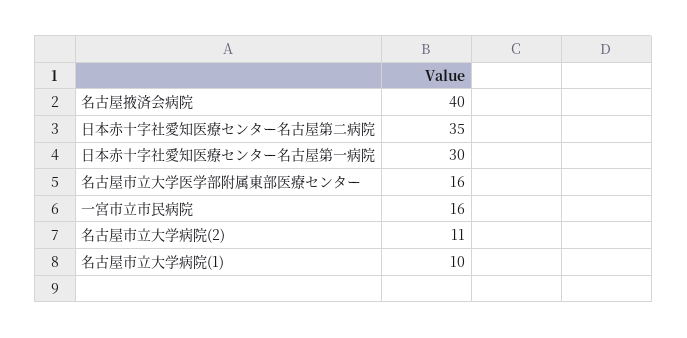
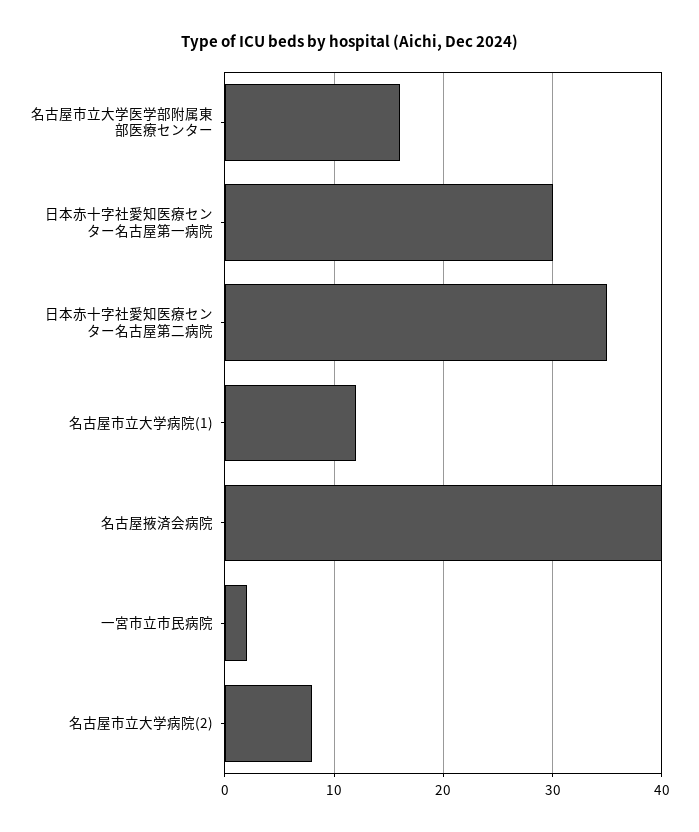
一宮市立市民病院: 16 -> 2
名古屋市立大学病院(2): 11 -> 8
名古屋市立大学病院(1): 10 -> 12

